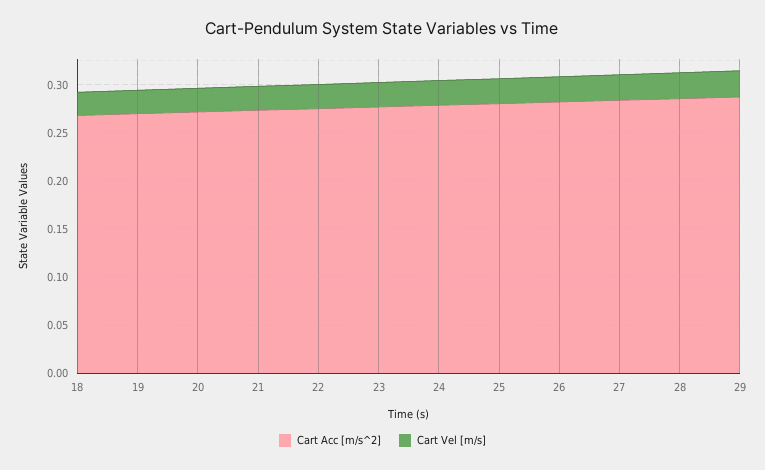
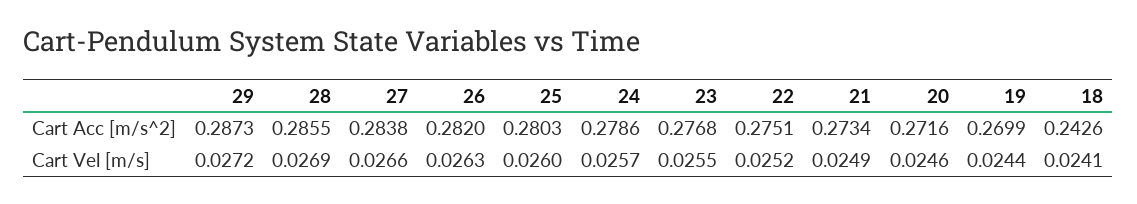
Cart Acc [m/s^2], 18: 0.27 -> 0.2426

